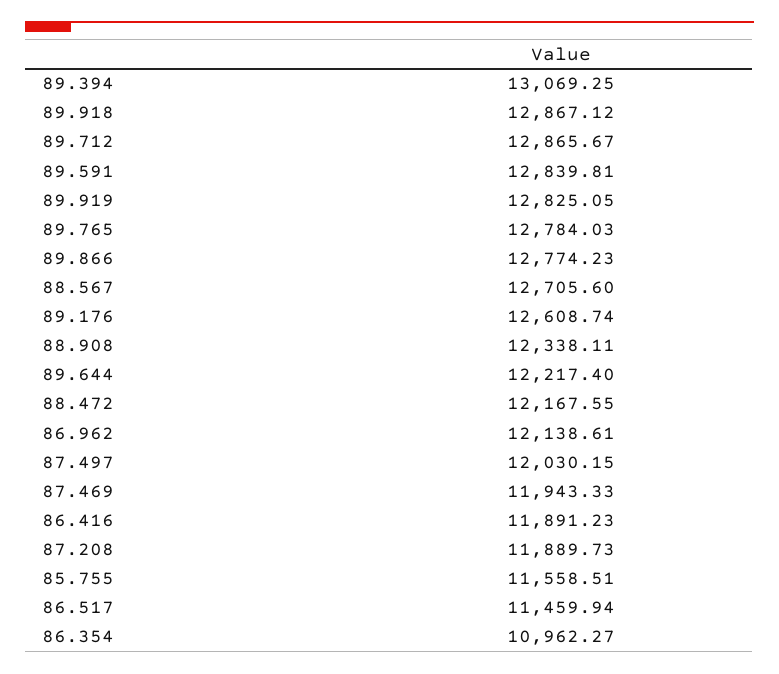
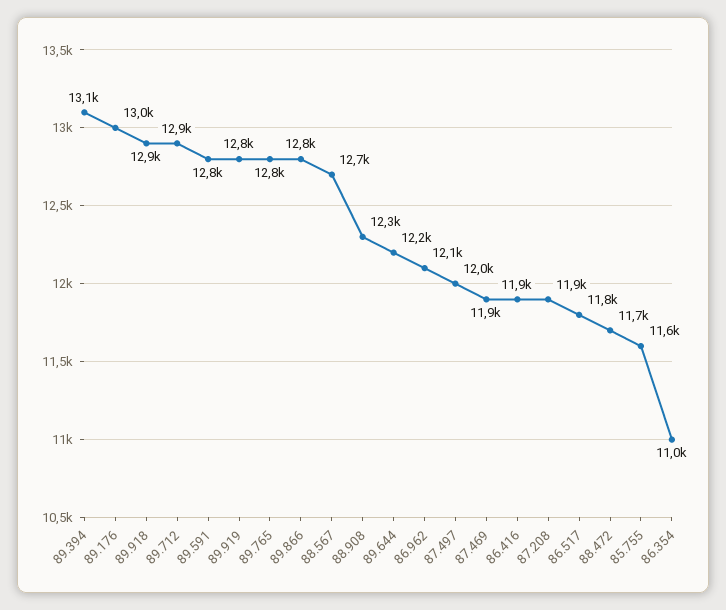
89.176: 12608.74 -> 13000
88.472: 12167.55 -> 11700
86.517: 11459.94 -> 11800

